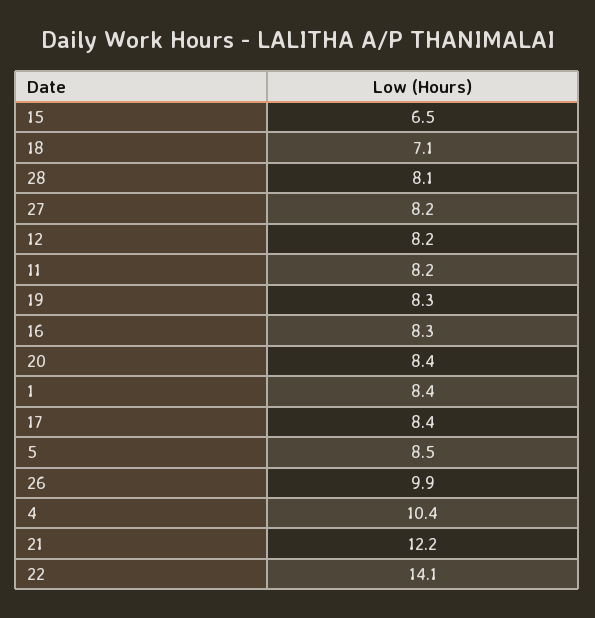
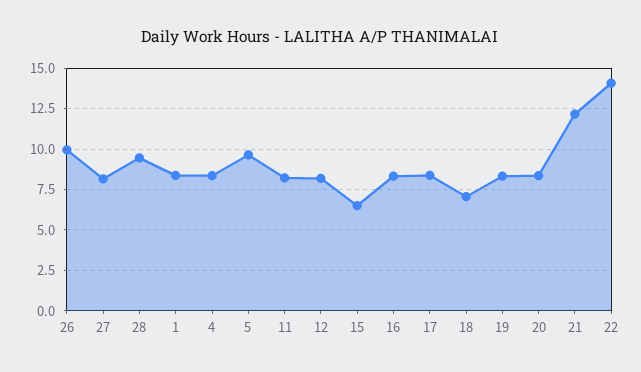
28: 8.1 -> 9.5
5: 8.5 -> 9.5
4: 10.4 -> 8.5

